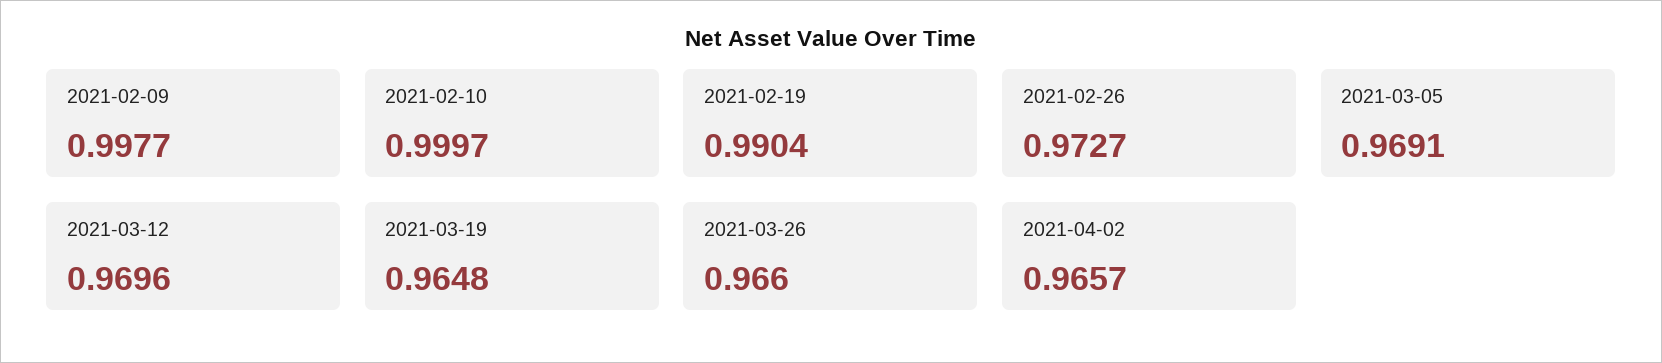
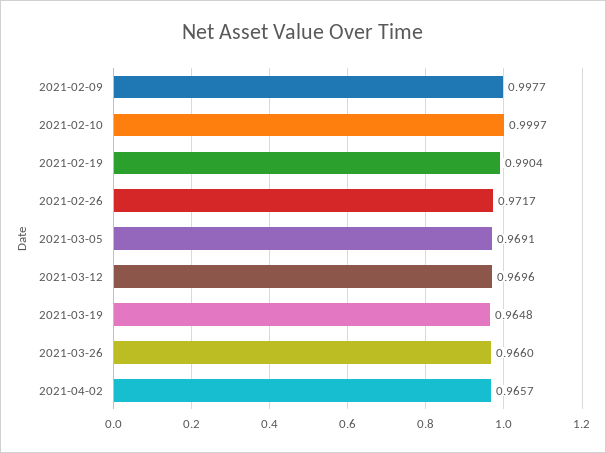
2021-02-26: 0.9727 -> 0.9717

